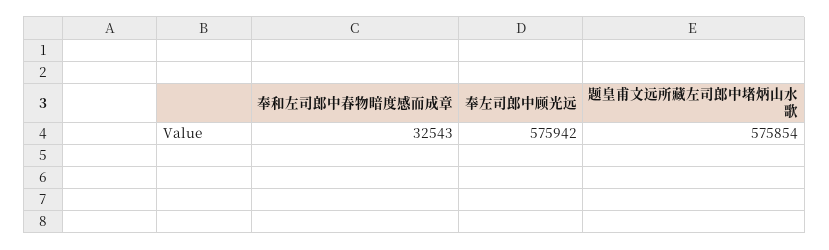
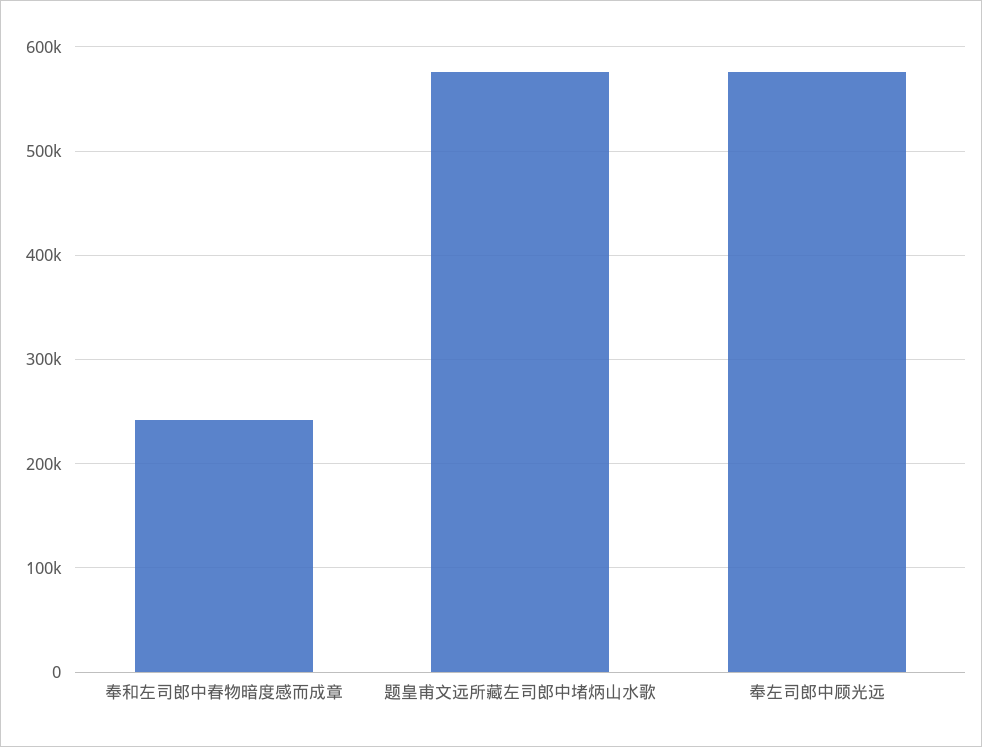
奉和左司郎中春物暗度感而成章: 32543 -> 240000

